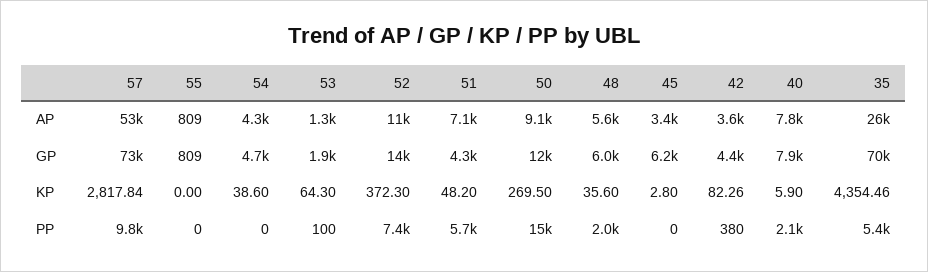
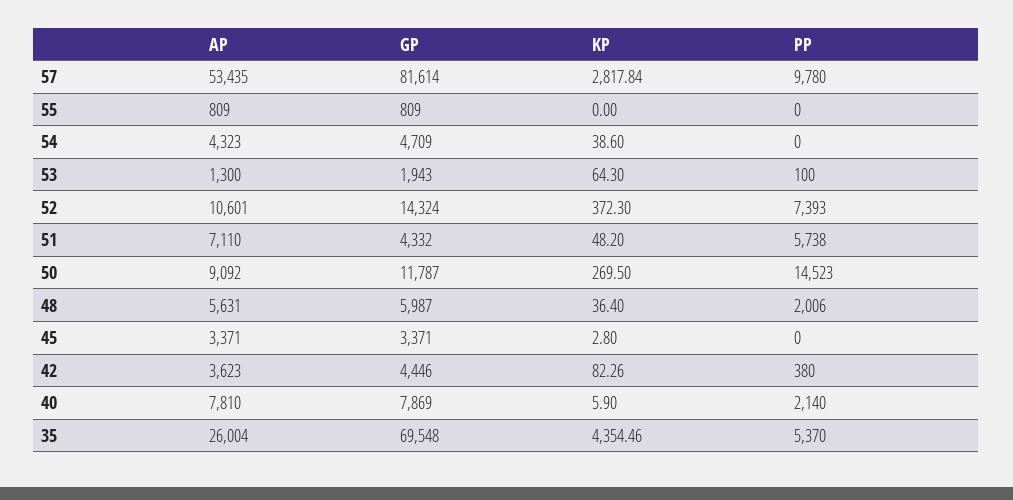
57, GP: 73000 -> 81614
45, GP: 6200 -> 3371
48, KP: 35.6 -> 36.4

